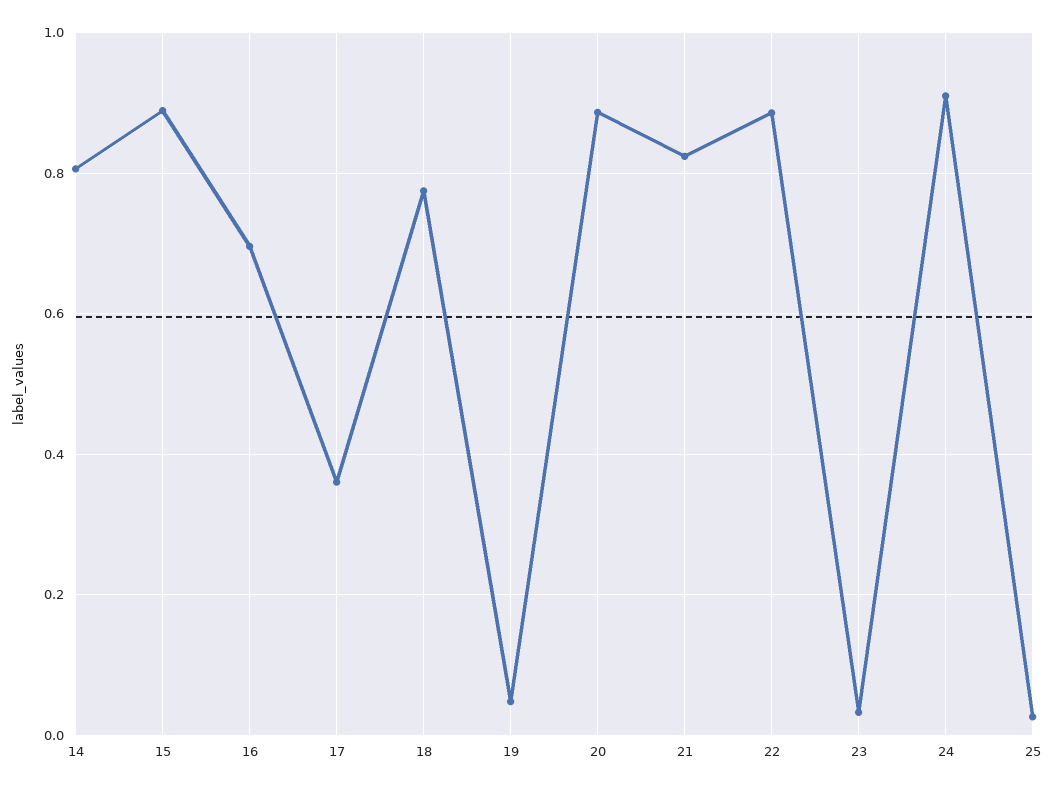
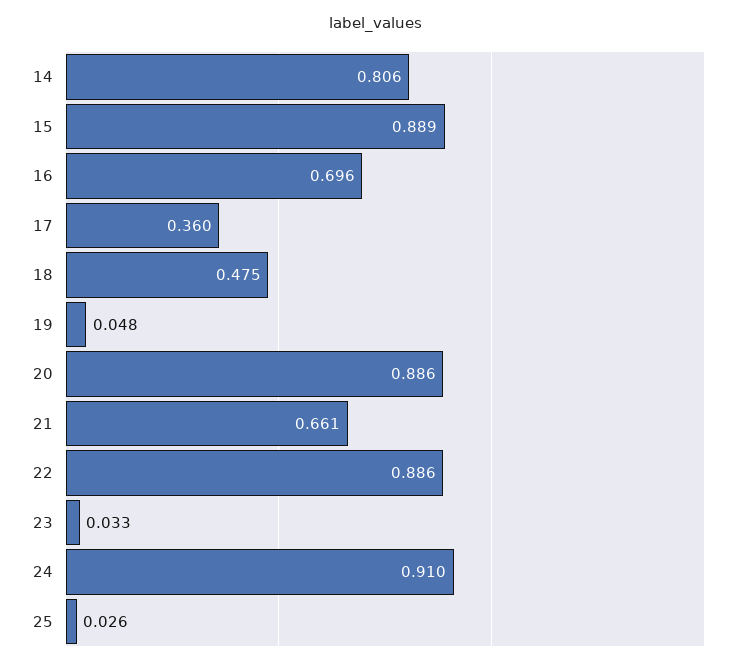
18: 0.78 -> 0.475
21: 0.82 -> 0.661

